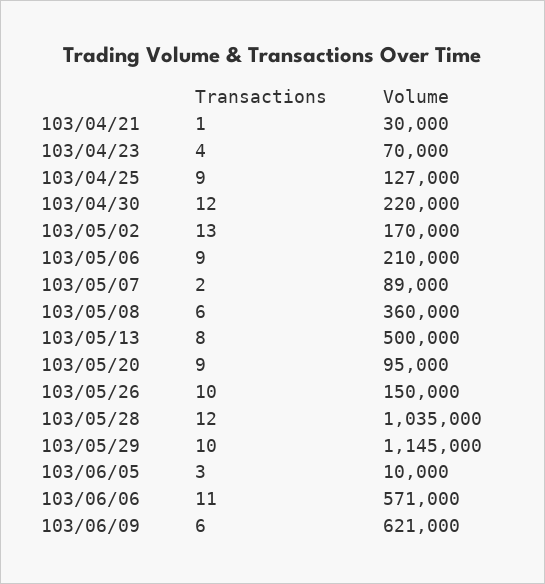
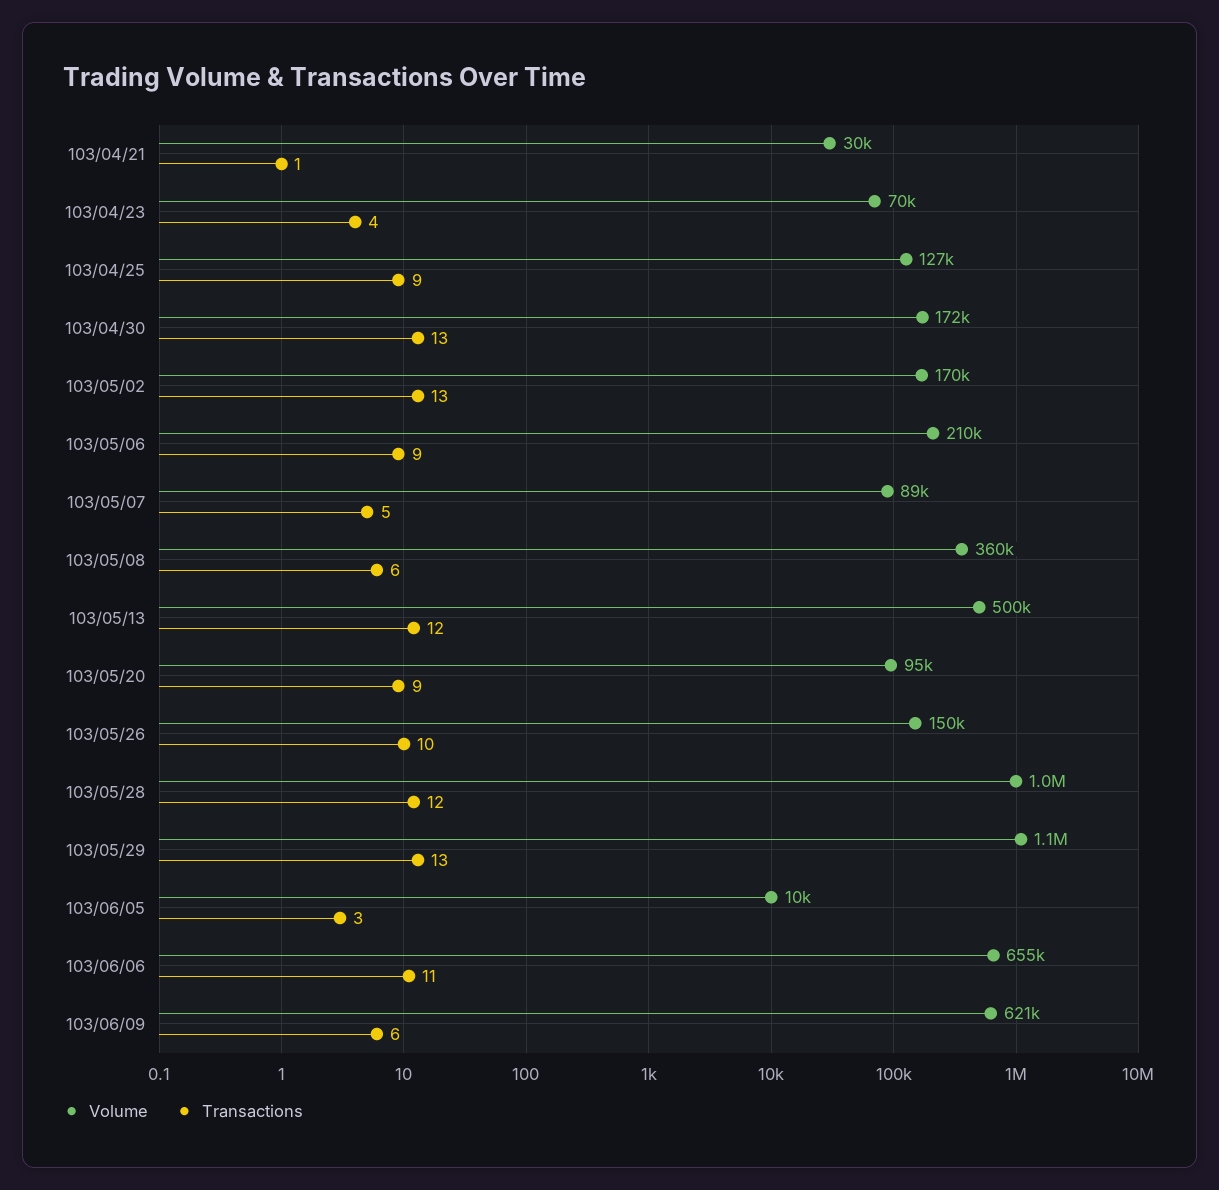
Transactions, 103/04/30: 12 -> 13
Volume, 103/04/30: 220000 -> 172000
Transactions, 103/05/07: 2 -> 5
Transactions, 103/05/13: 8 -> 12
Transactions, 103/05/29: 10 -> 13
Volume, 103/06/06: 571000 -> 655000

